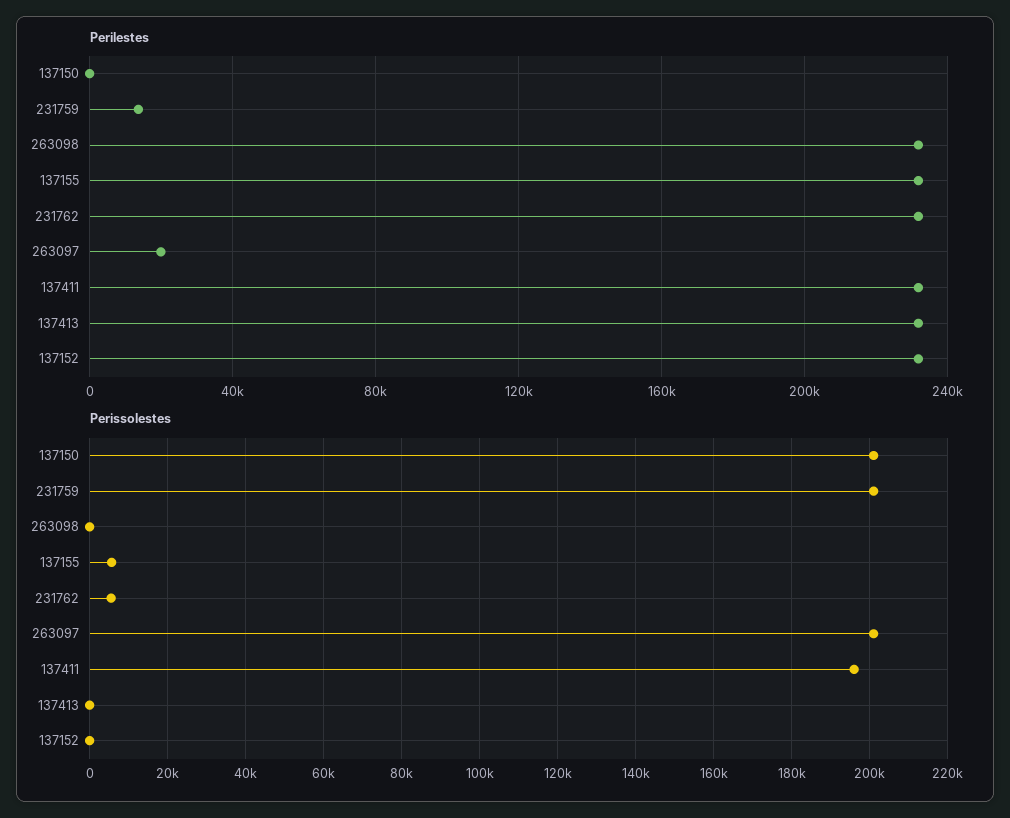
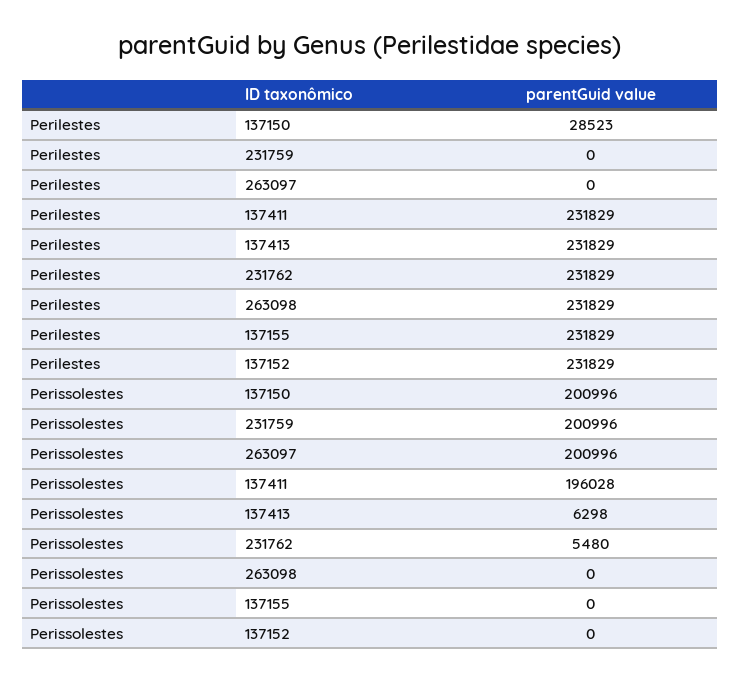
Perilestes, 137150: 0 -> 28523
Perilestes, 231759: 15000 -> 0
Perilestes, 263097: 20000 -> 0
Perissolestes, 137155: 6000 -> 0
Perissolestes, 137413: 0 -> 6298

